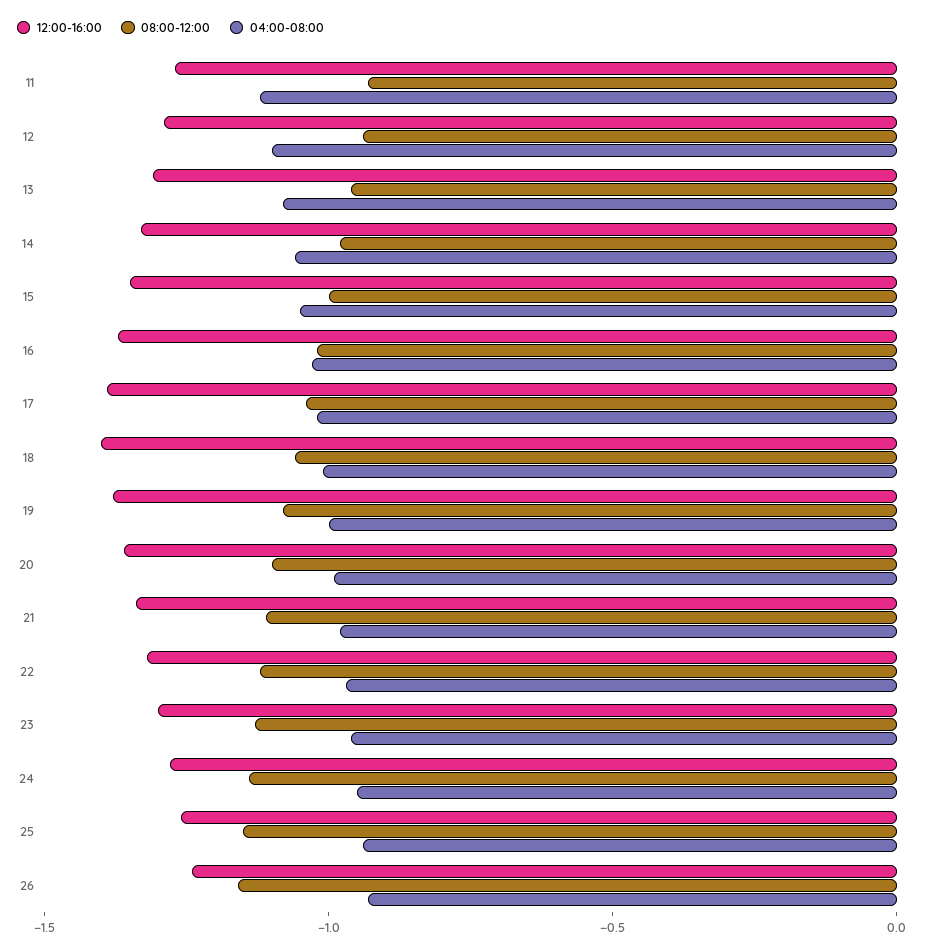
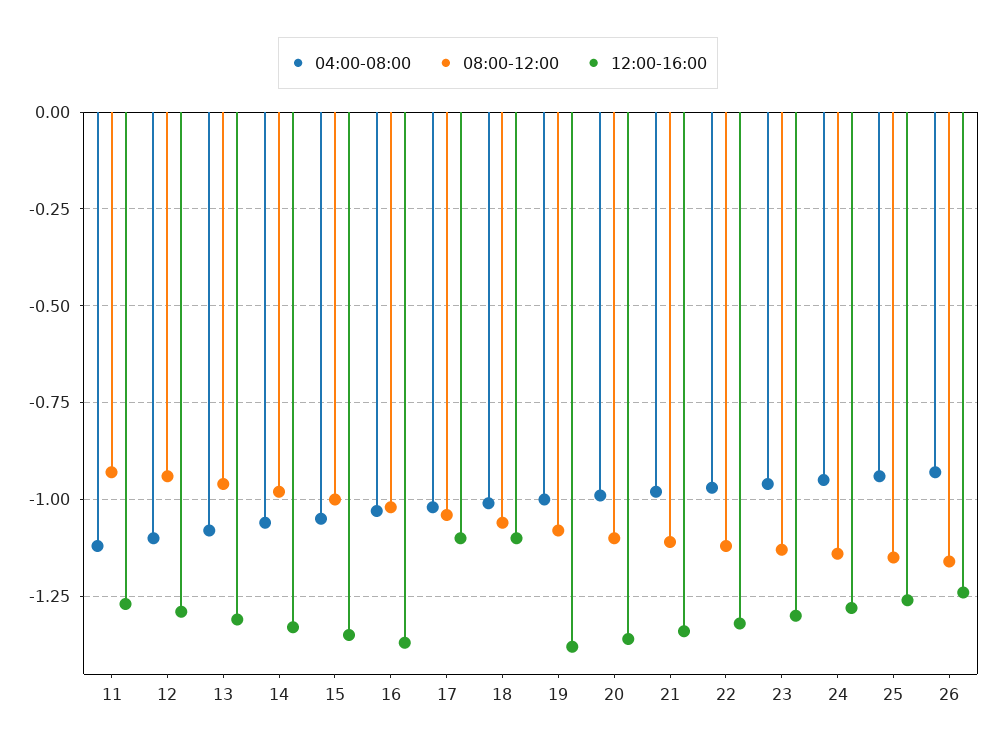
12:00-16:00, 17: -1.4 -> -1.1
12:00-16:00, 18: -1.4 -> -1.1

